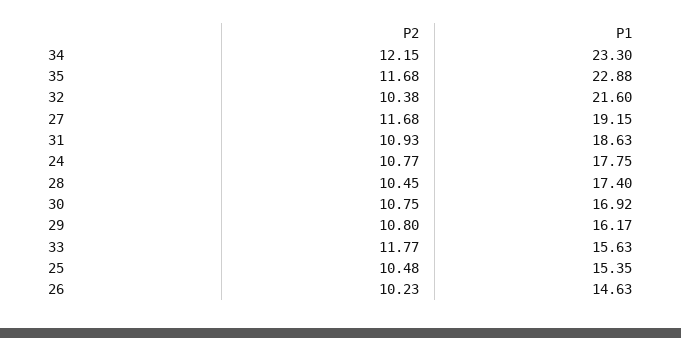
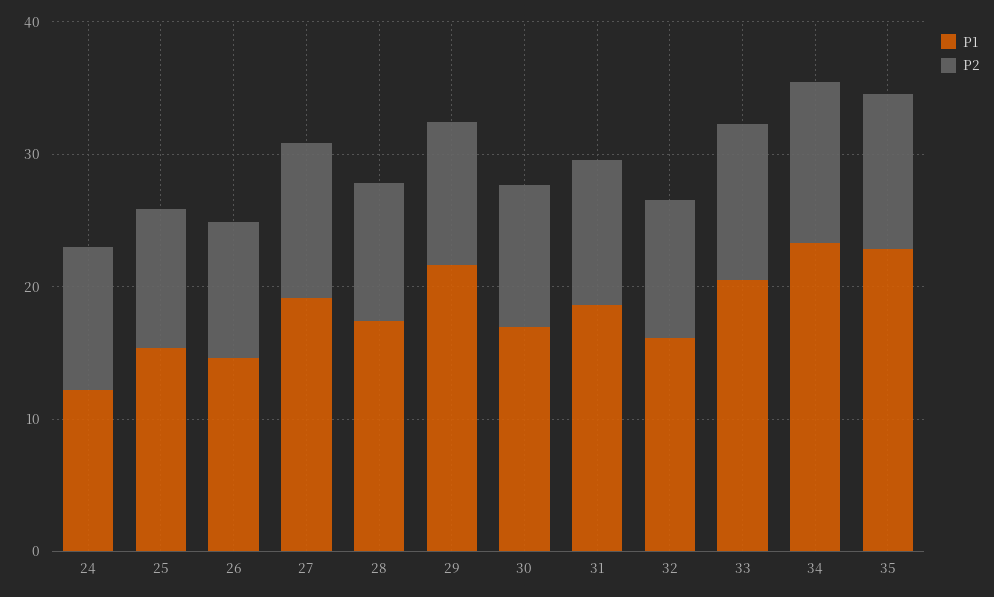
P1, 32: 21.6 -> 16
P1, 24: 17.75 -> 12
P1, 29: 16.17 -> 22
P1, 33: 15.63 -> 20

